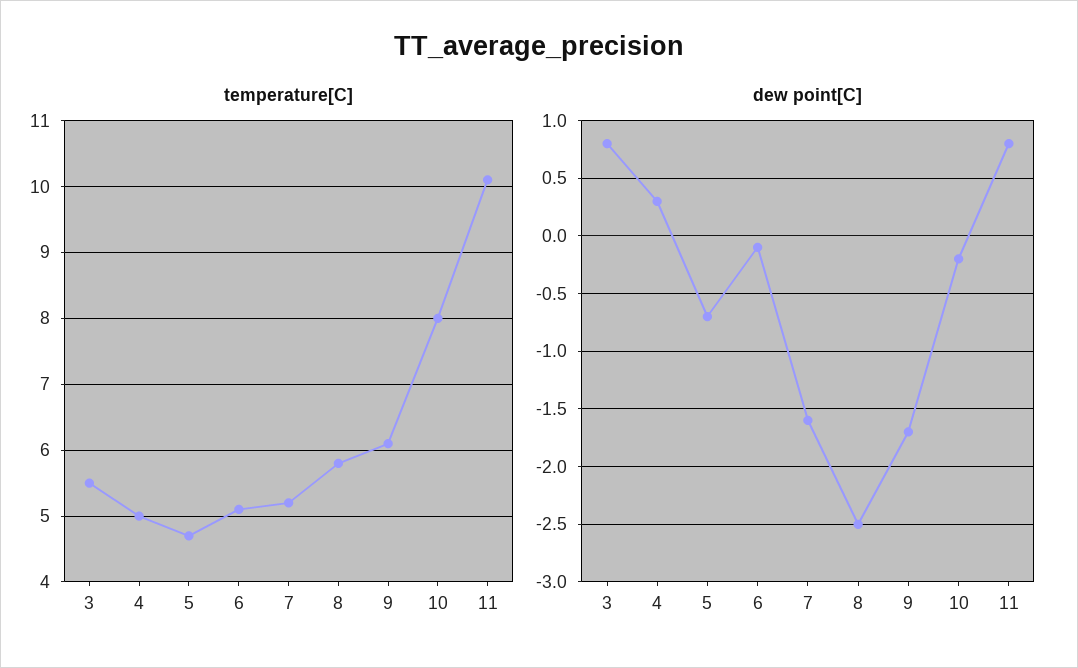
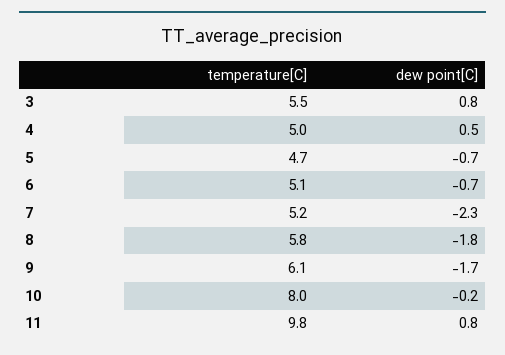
temperature[C], 11: 10.1 -> 9.8
dew point[C], 4: 0.3 -> 0.5
dew point[C], 6: -0.1 -> -0.7
dew point[C], 7: -1.6 -> -2.3
dew point[C], 8: -2.5 -> -1.8

